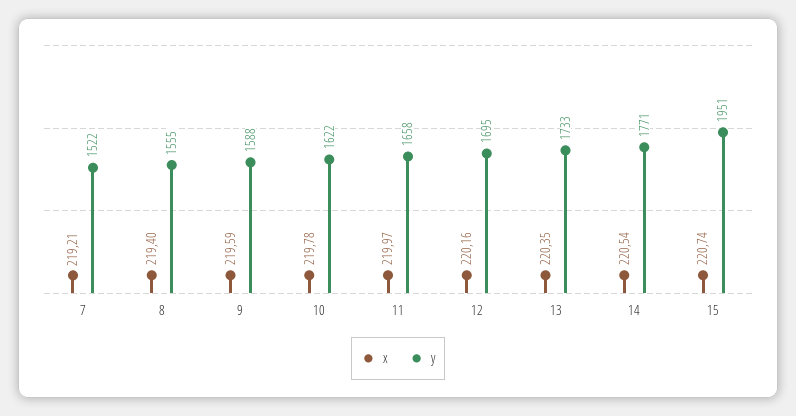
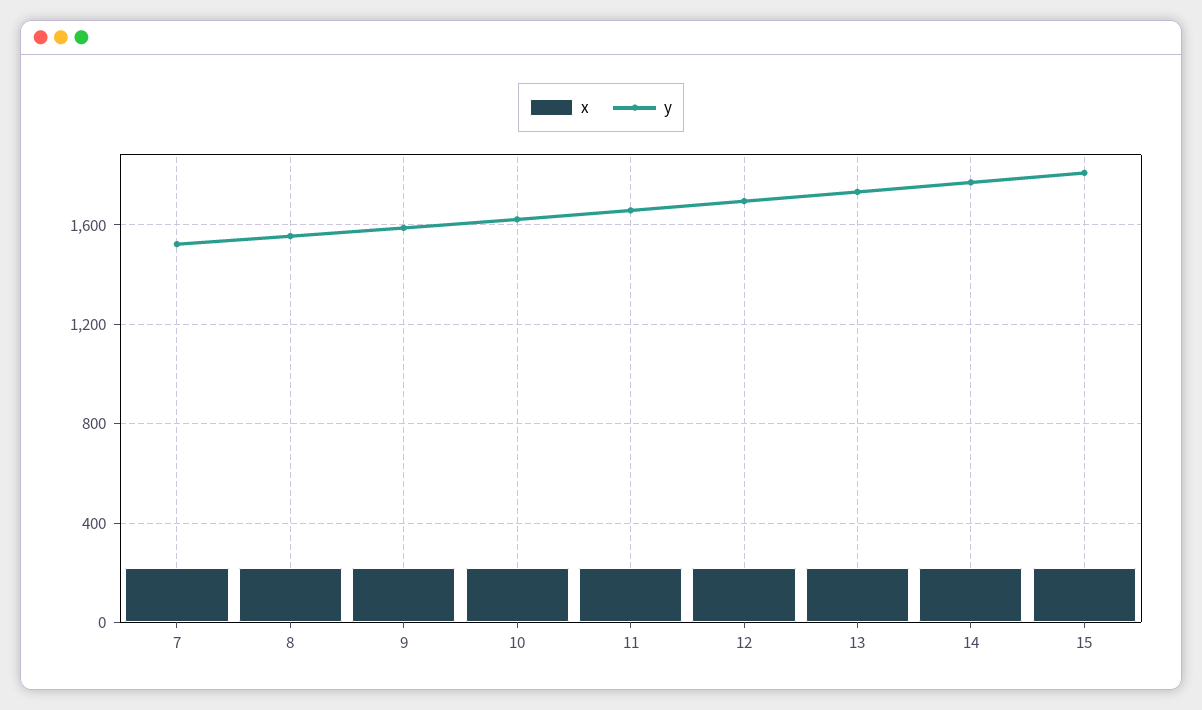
y, 15: 1951 -> 1800

